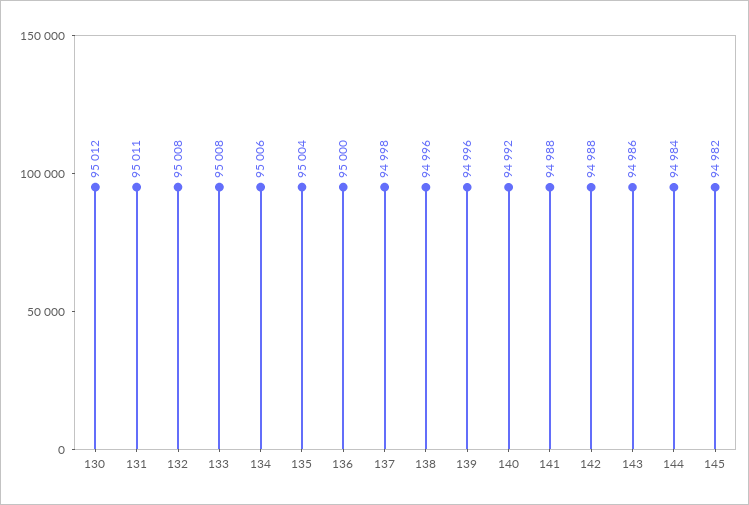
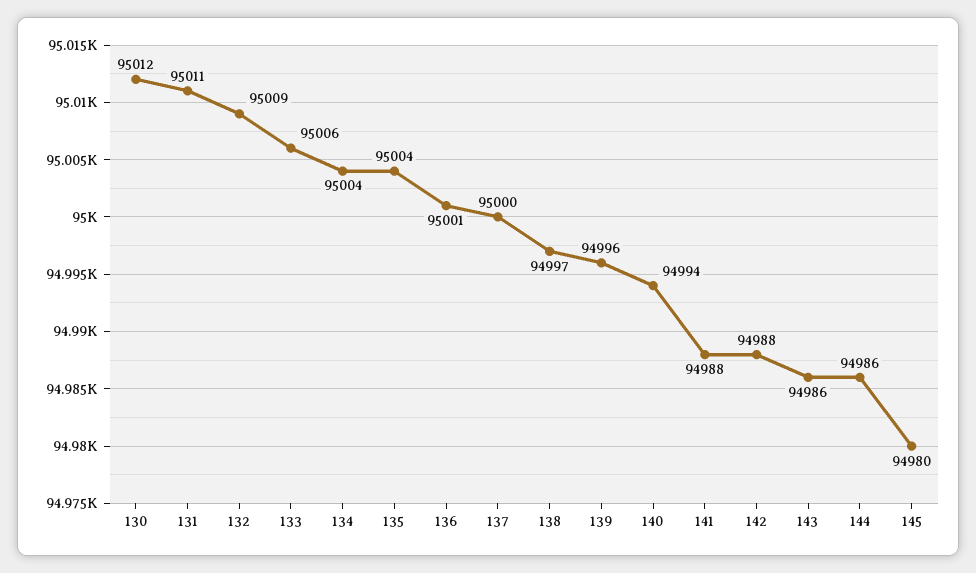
132: 95008 -> 95009
133: 95008 -> 95006
134: 95006 -> 95004
136: 95000 -> 95001
137: 94998 -> 95000
138: 94996 -> 94997
140: 94992 -> 94994
144: 94984 -> 94986
145: 94982 -> 94980

